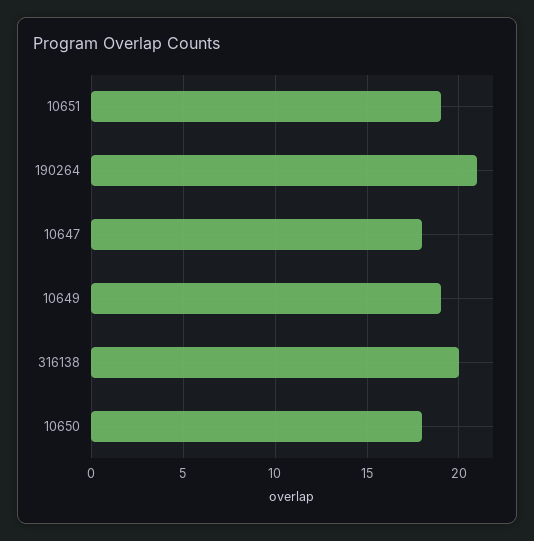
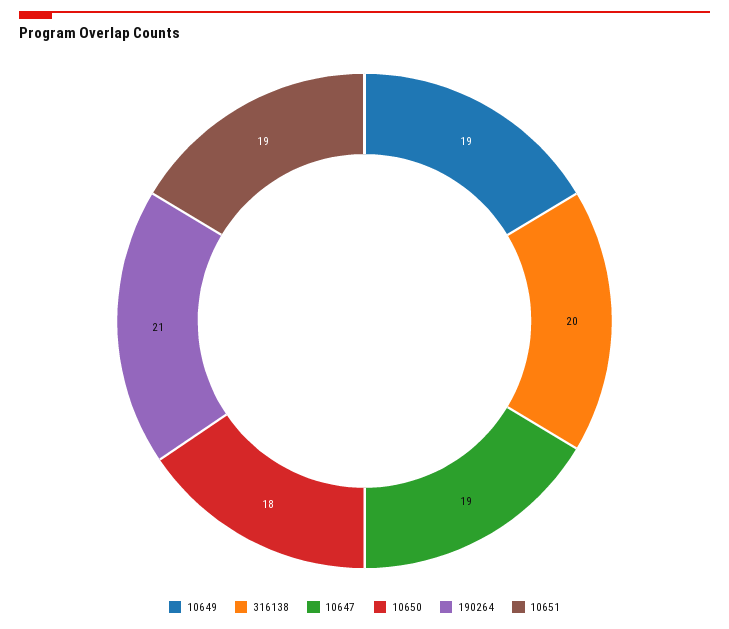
10647: 18 -> 19

